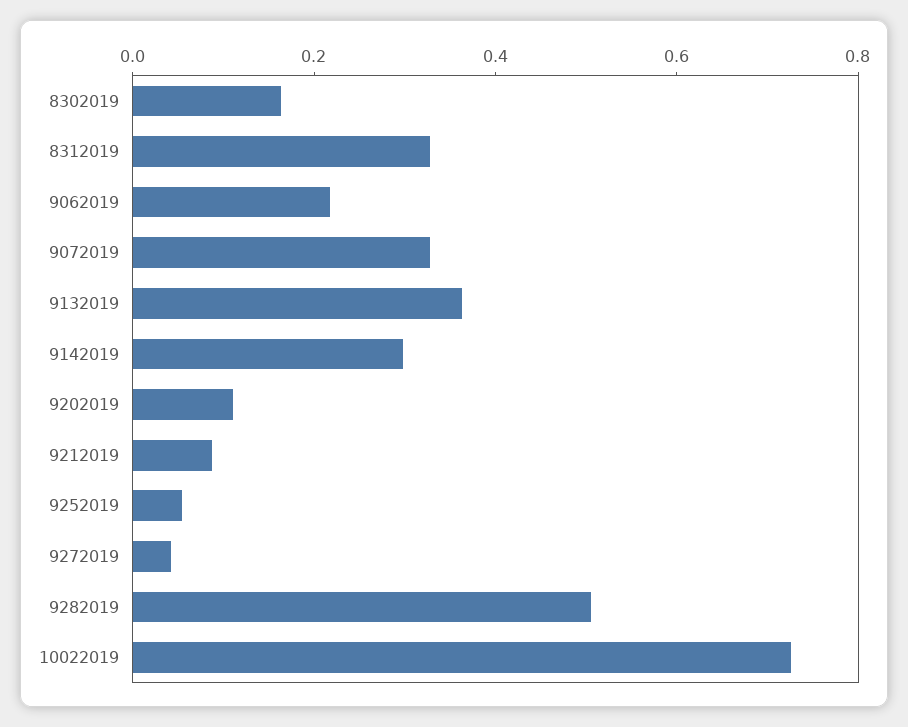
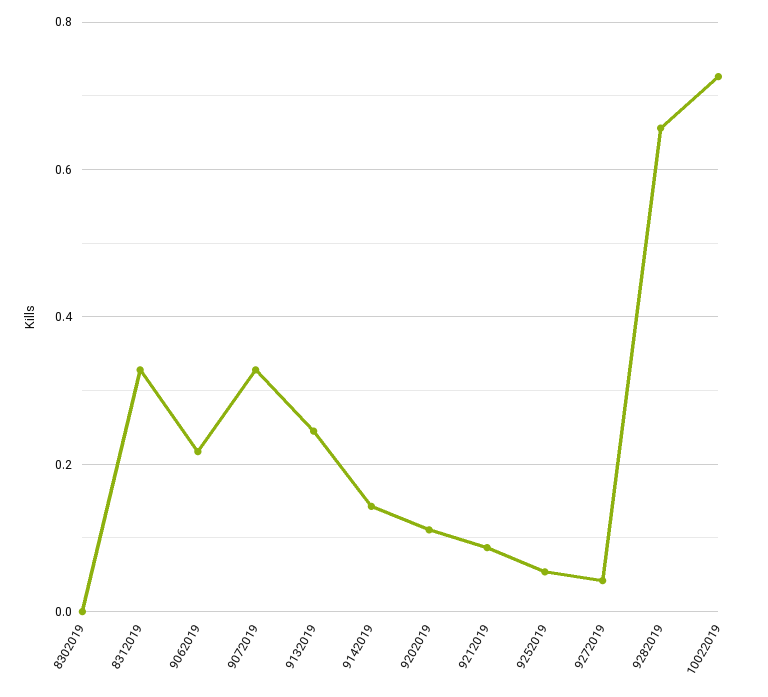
8302019: 0.15 -> 0
9132019: 0.35 -> 0.24
9142019: 0.3 -> 0.14
9282019: 0.5 -> 0.66

